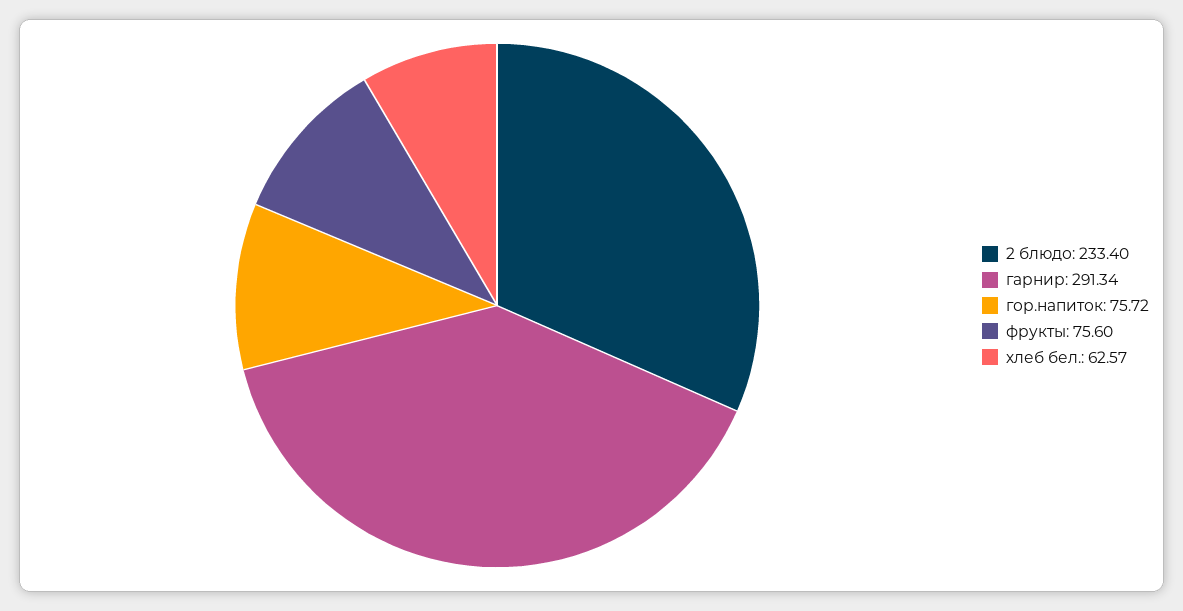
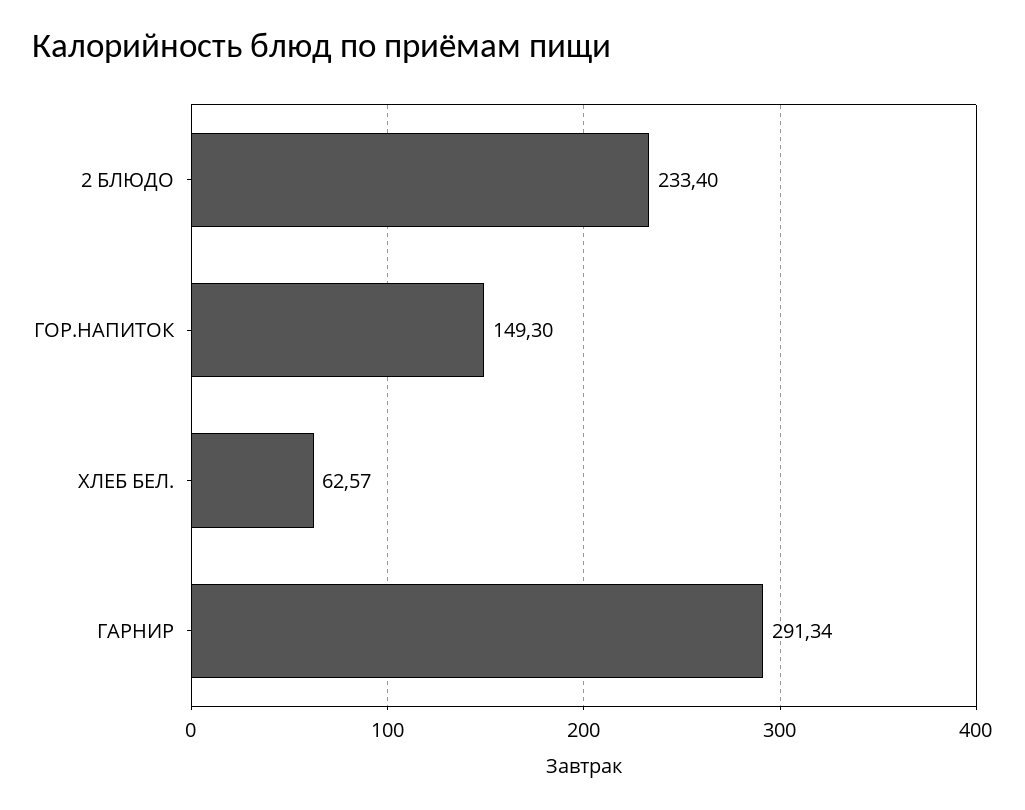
гор.напиток: 75.72 -> 149.3
фрукты: 75.6 -> none

